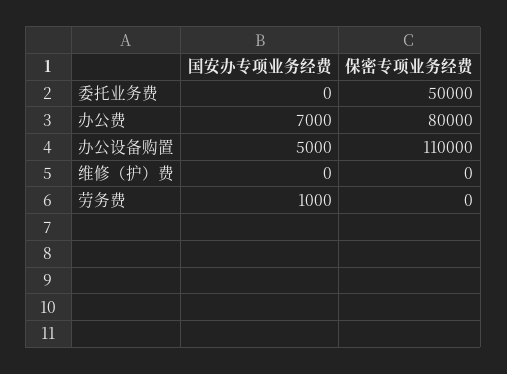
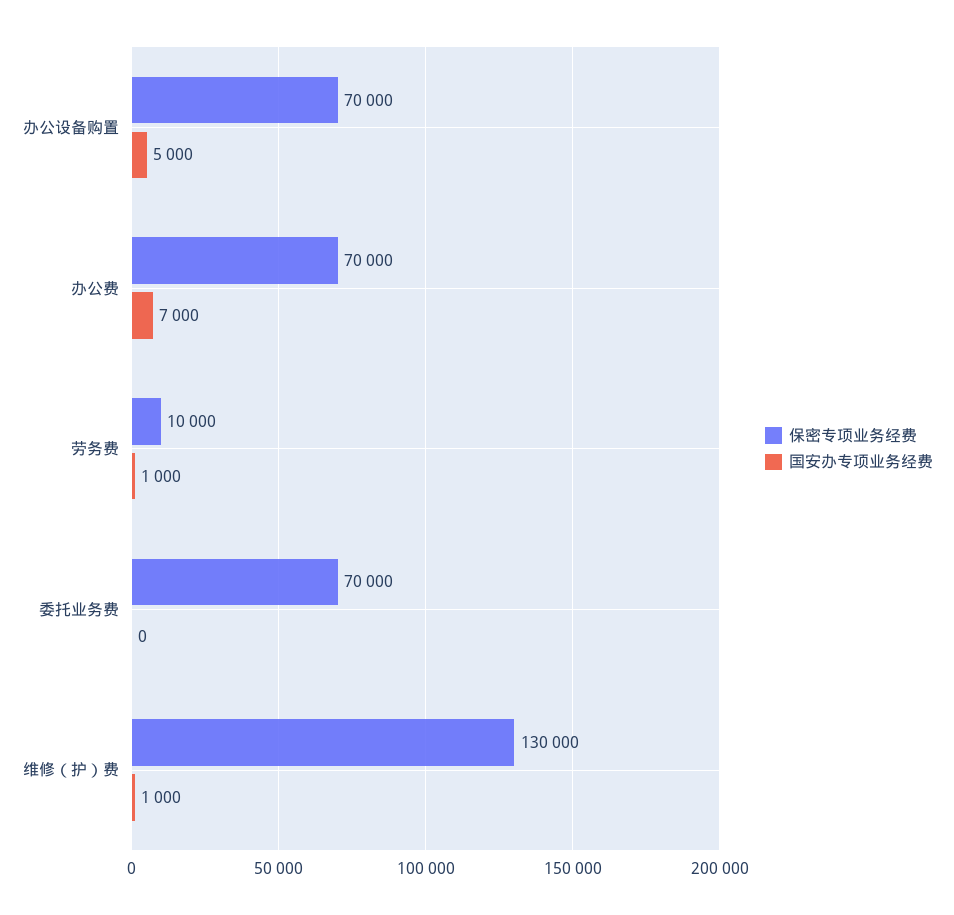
保密专项业务经费, 委托业务费: 50000 -> 70000
保密专项业务经费, 办公费: 80000 -> 70000
保密专项业务经费, 办公设备购置: 110000 -> 70000
国安办专项业务经费, 维修（护）费: 0 -> 1000
保密专项业务经费, 维修（护）费: 0 -> 130000
保密专项业务经费, 劳务费: 0 -> 10000

